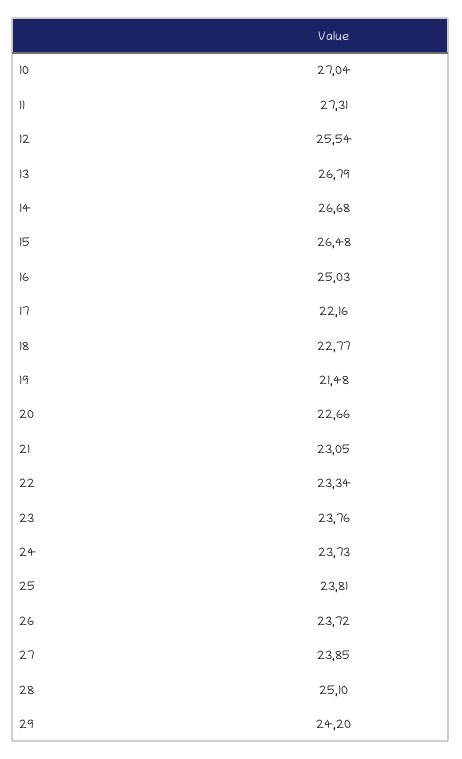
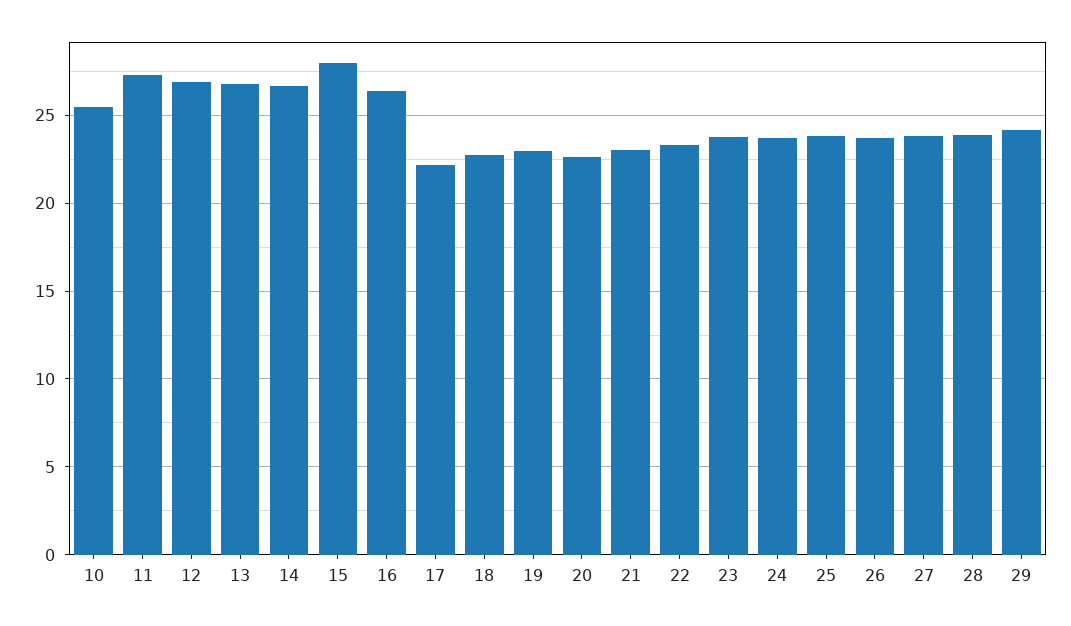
10: 27.04 -> 25.5
12: 25.54 -> 27
15: 26.48 -> 28
16: 25.03 -> 26.5
19: 21.48 -> 23
28: 25.1 -> 24

